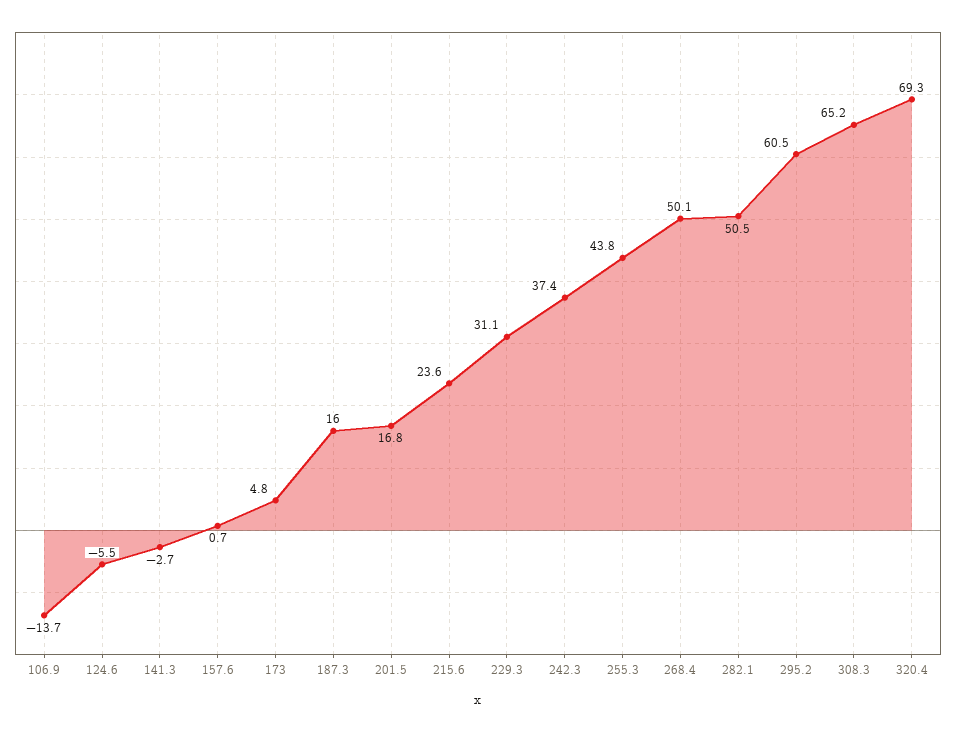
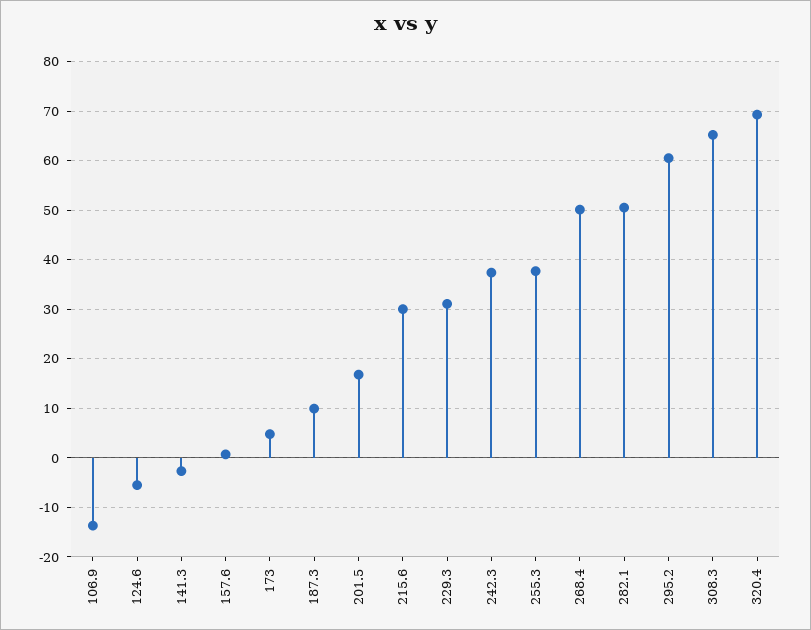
187.3: 16 -> 10
215.6: 23.6 -> 30
255.3: 43.8 -> 38

